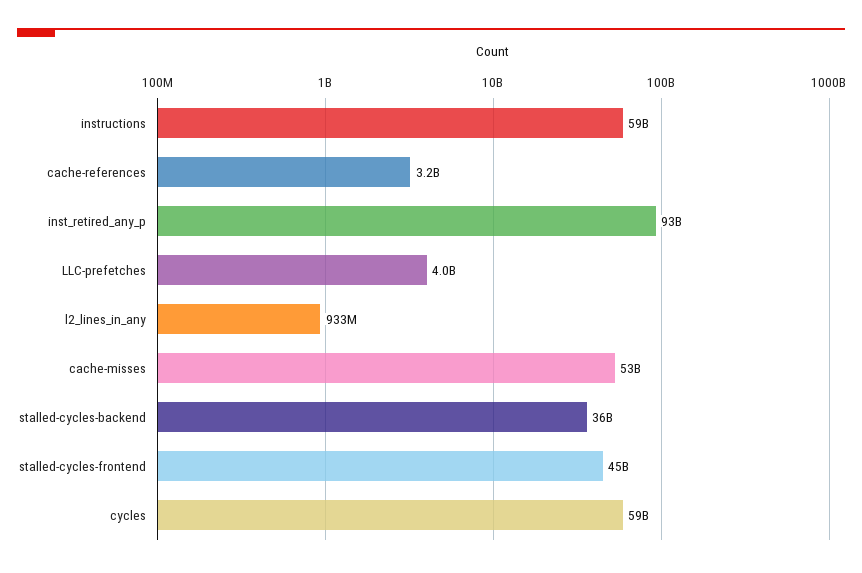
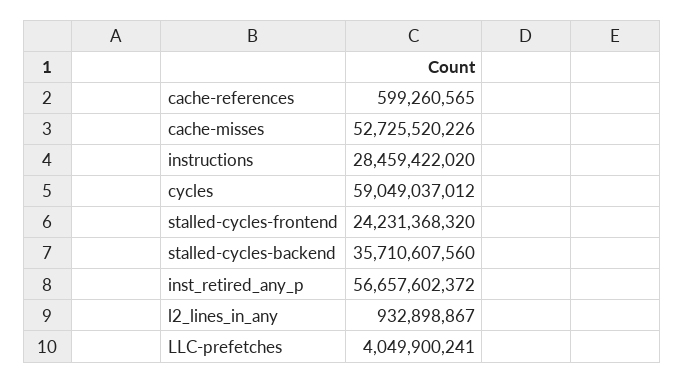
instructions: 59000000000 -> 28459422020
cache-references: 3200000000 -> 599260565
inst_retired_any_p: 93000000000 -> 56657602372
stalled-cycles-frontend: 45000000000 -> 24231368320

